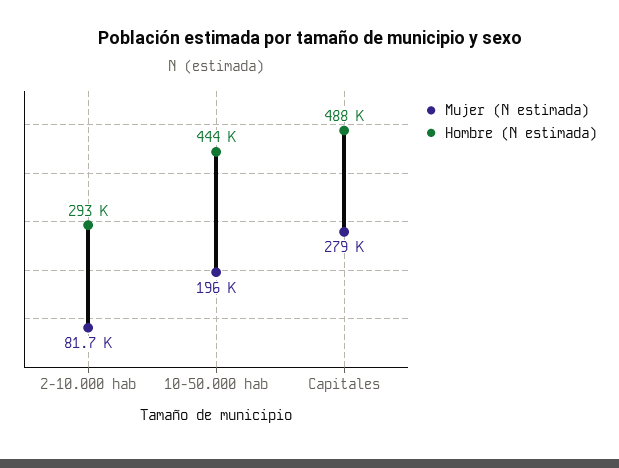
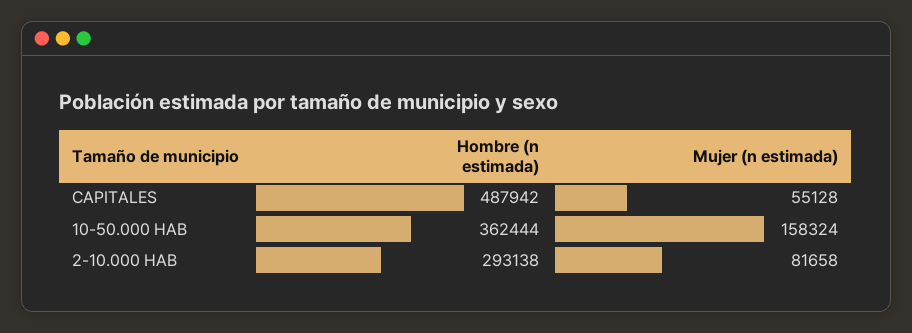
Mujer (N estimada), 10-50.000 hab: 196000 -> 158324
Hombre (N estimada), 10-50.000 hab: 444000 -> 362444
Mujer (N estimada), Capitales: 279000 -> 55128

